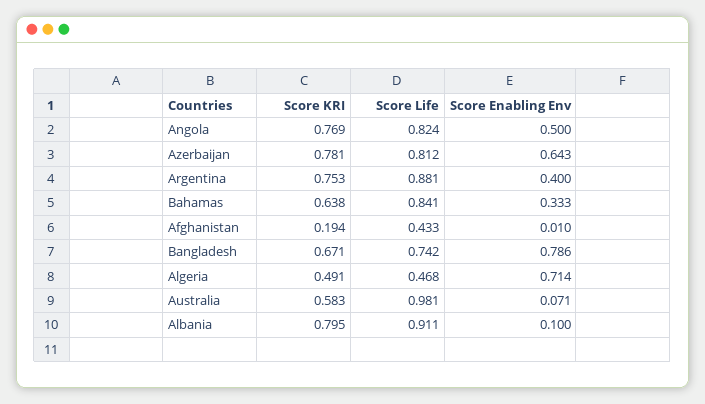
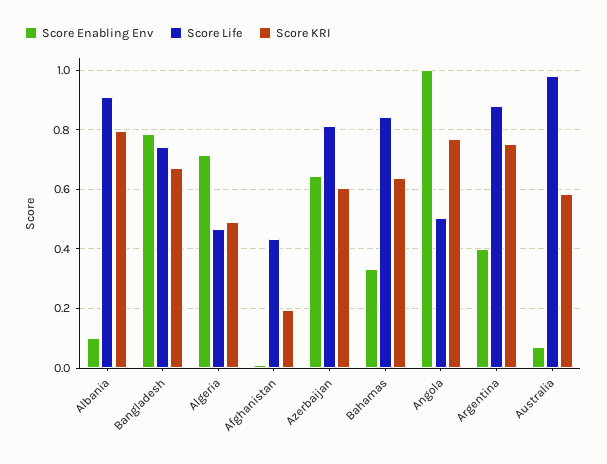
Score Life, Angola: 0.824 -> 0.5
Score Enabling Env, Angola: 0.5 -> 1
Score KRI, Azerbaijan: 0.781 -> 0.6

